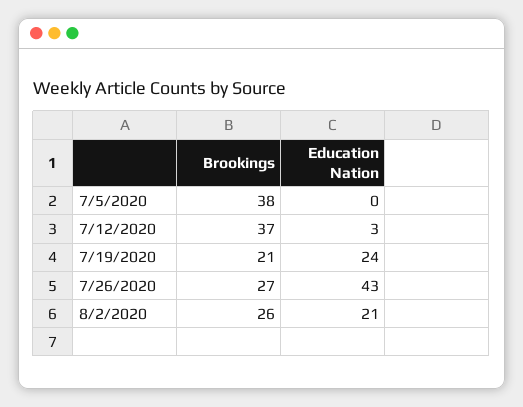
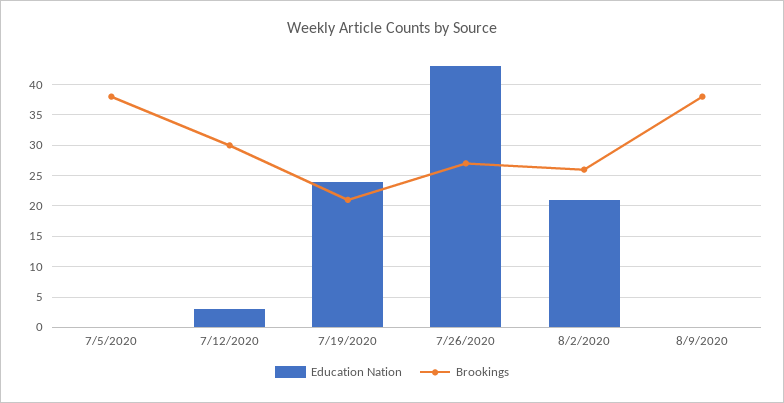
Brookings, 7/12/2020: 37 -> 30
Education Nation, 8/9/2020: none -> 0
Brookings, 8/9/2020: none -> 38

